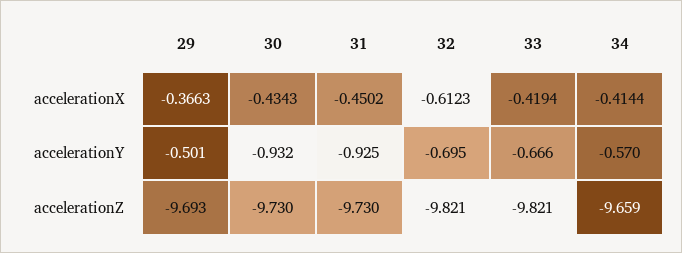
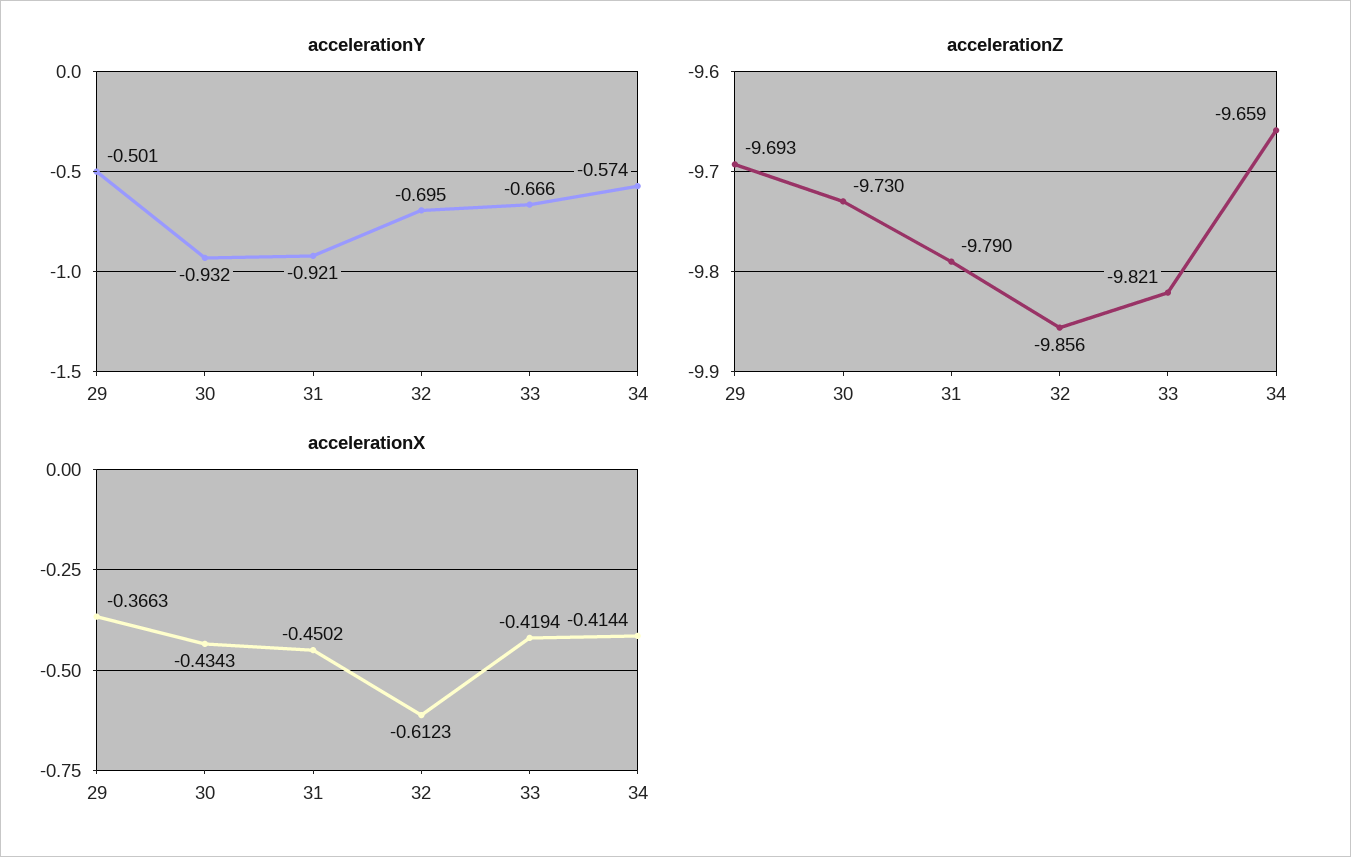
accelerationY, 31: -0.925 -> -0.921
accelerationY, 34: -0.57 -> -0.574
accelerationZ, 31: -9.73 -> -9.79
accelerationZ, 32: -9.821 -> -9.856

